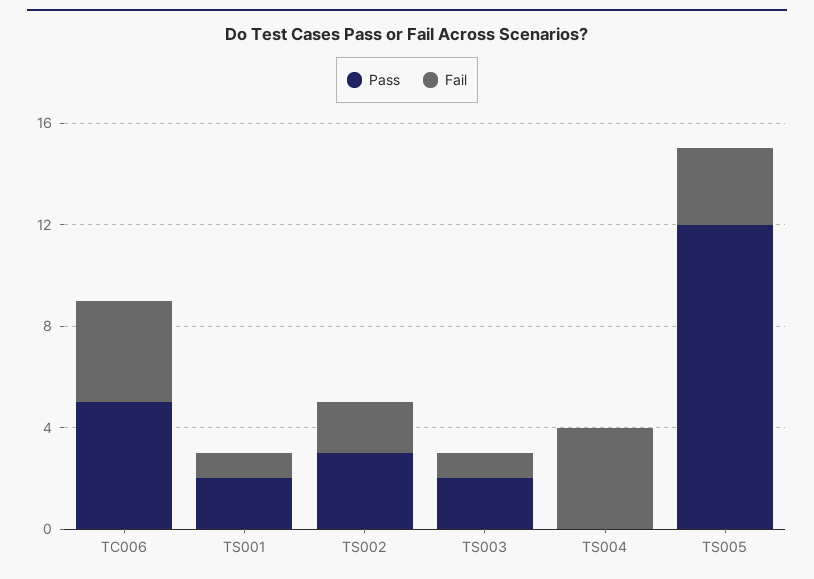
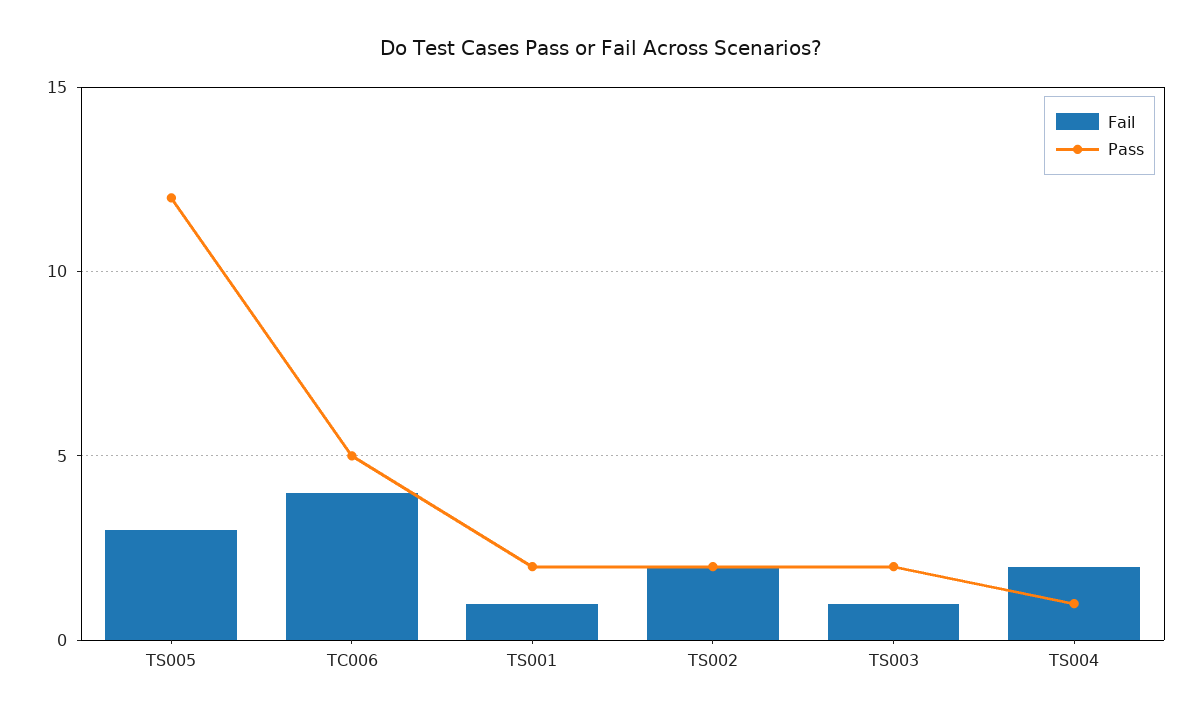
Pass, TS002: 3 -> 2
Pass, TS004: 0 -> 1
Fail, TS004: 4 -> 2

